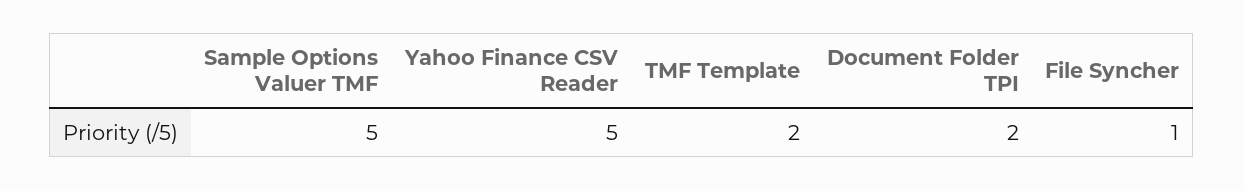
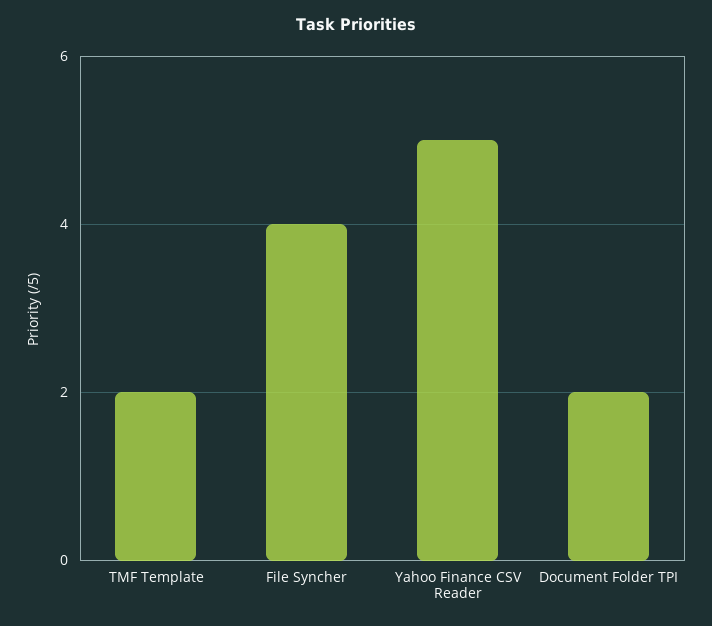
Sample Options Valuer TMF: 5 -> none
File Syncher: 1 -> 4

